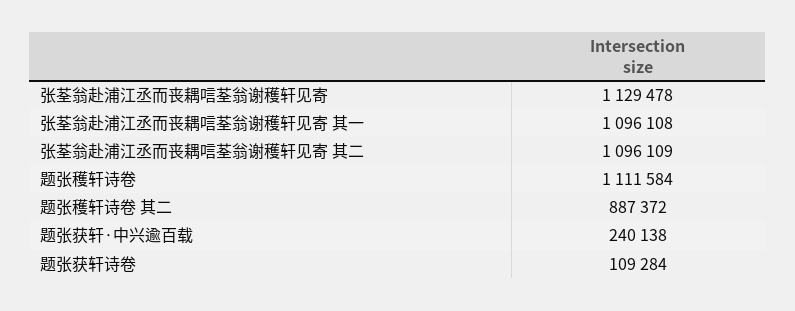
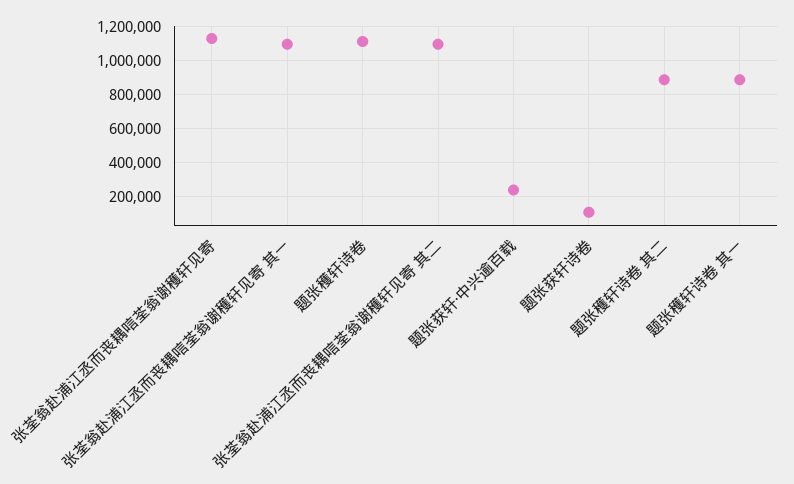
题张穫轩诗卷 其一: none -> 900000

